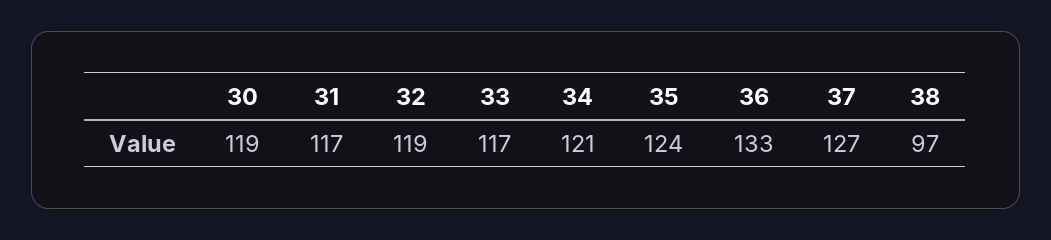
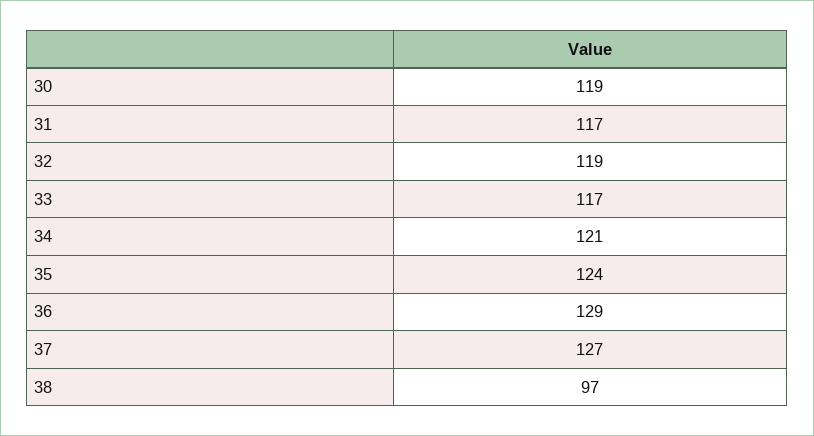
36: 133 -> 129

